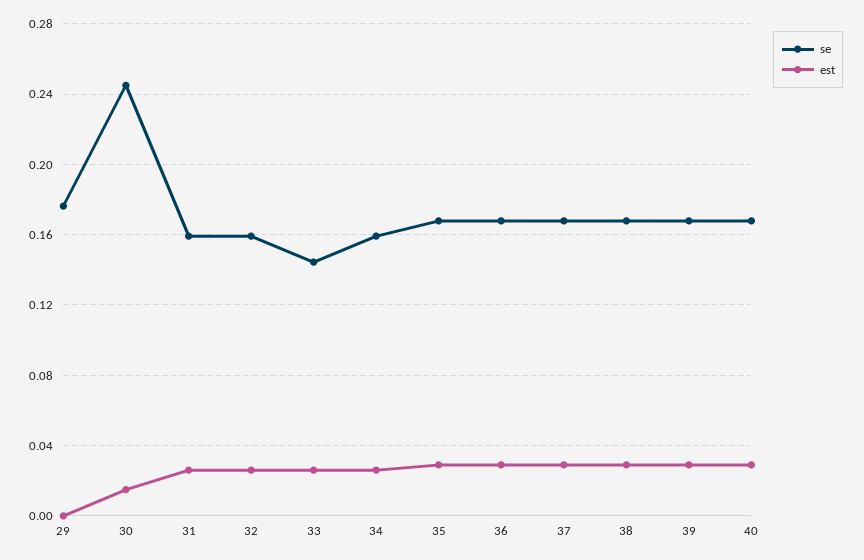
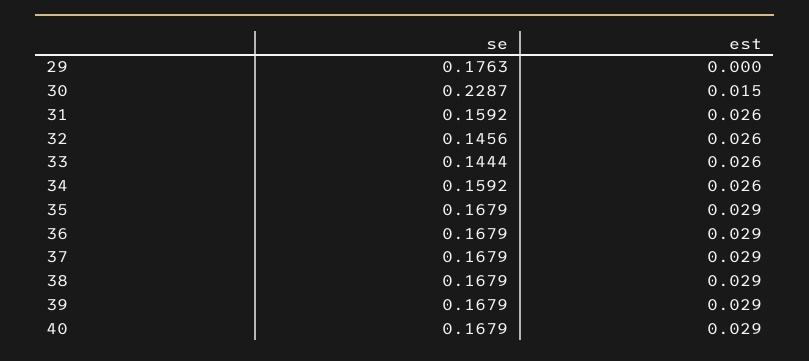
se, 30: 0.245 -> 0.2287
se, 32: 0.16 -> 0.1456

